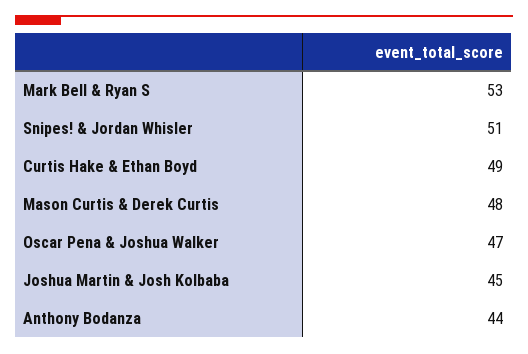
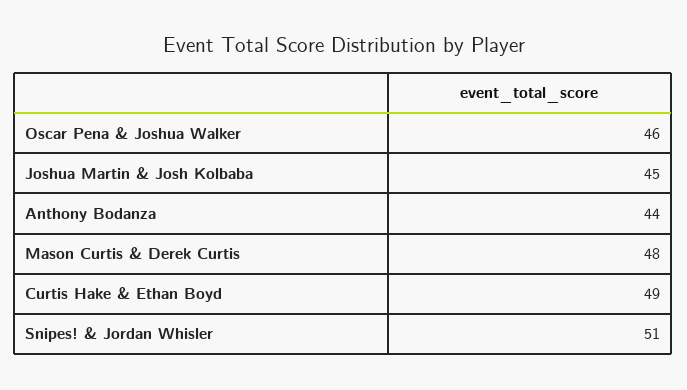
Mark Bell & Ryan S: 53 -> none
Oscar Pena & Joshua Walker: 47 -> 46

